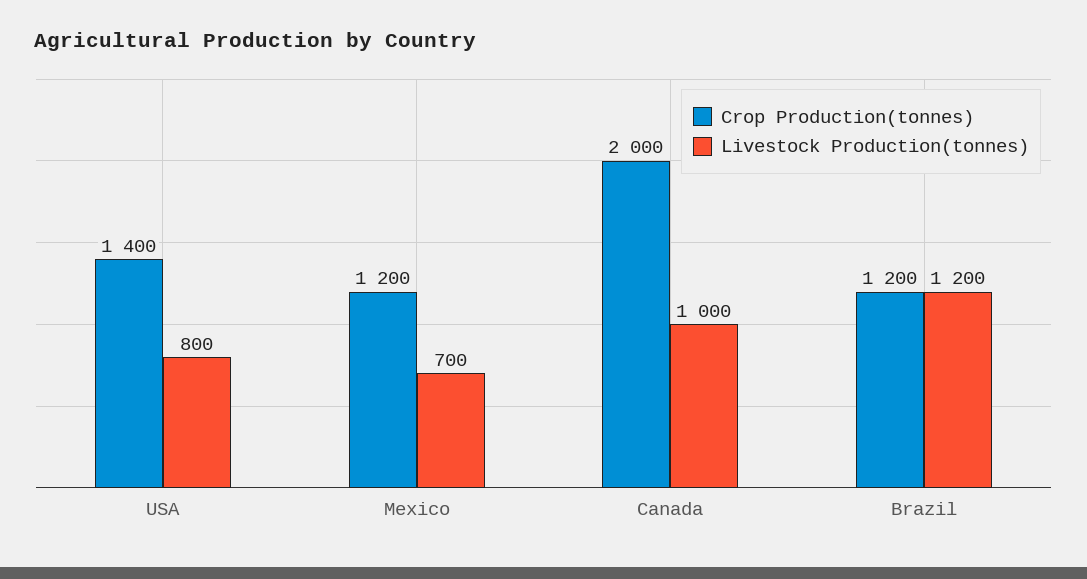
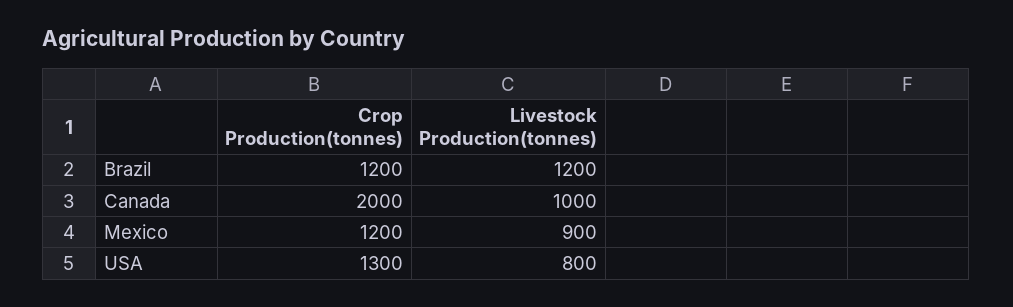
Crop Production(tonnes), USA: 1400 -> 1300
Livestock Production(tonnes), Mexico: 700 -> 900

